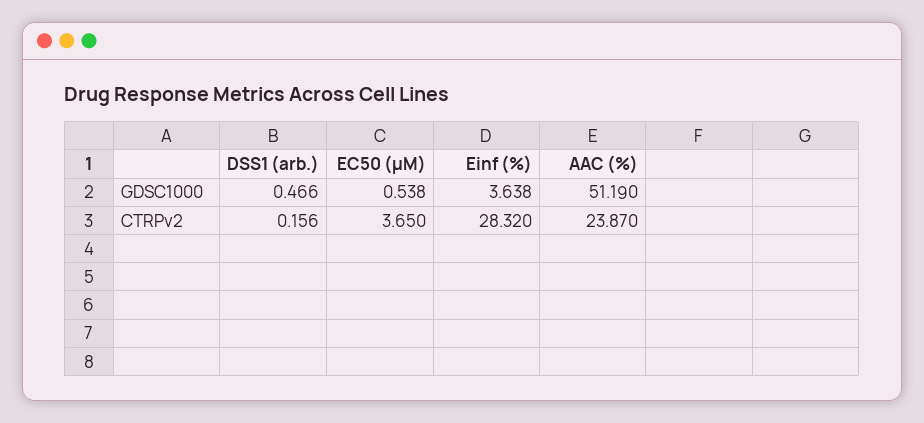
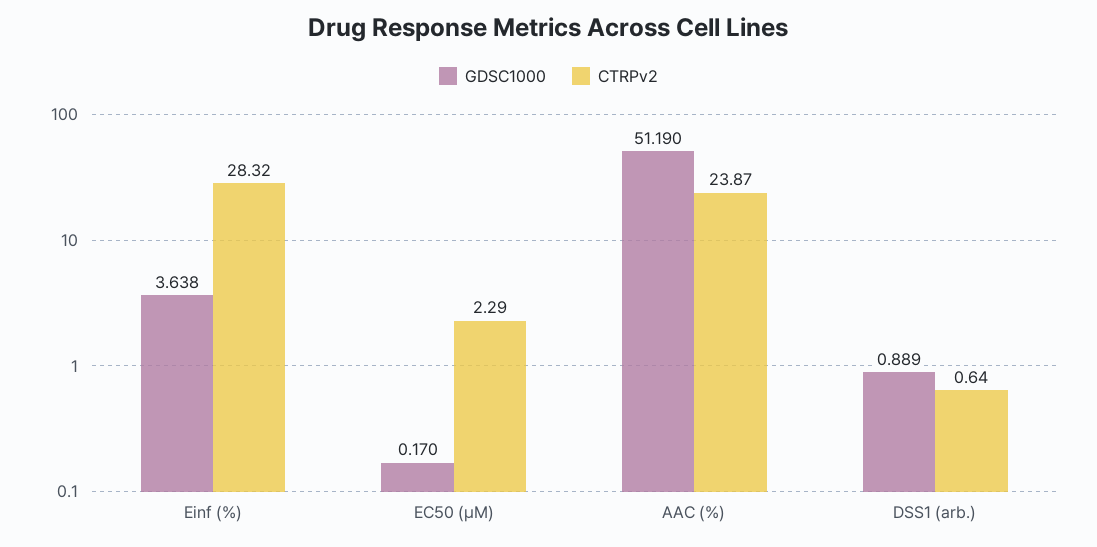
GDSC1000, DSS1 (arb.): 0.466 -> 0.889
GDSC1000, EC50 (µM): 0.538 -> 0.17
CTRPv2, DSS1 (arb.): 0.156 -> 0.64
CTRPv2, EC50 (µM): 3.65 -> 2.29

